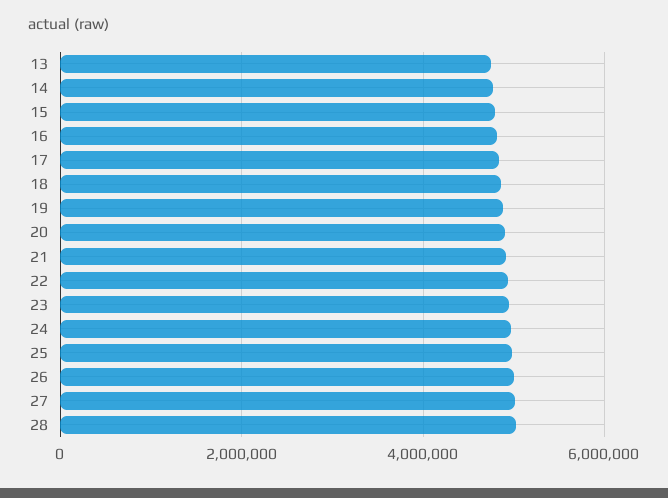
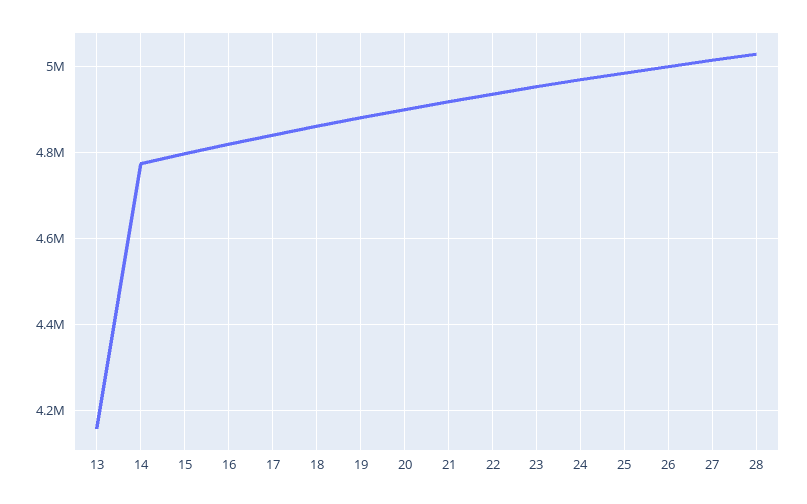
13: 4800000 -> 4160000

